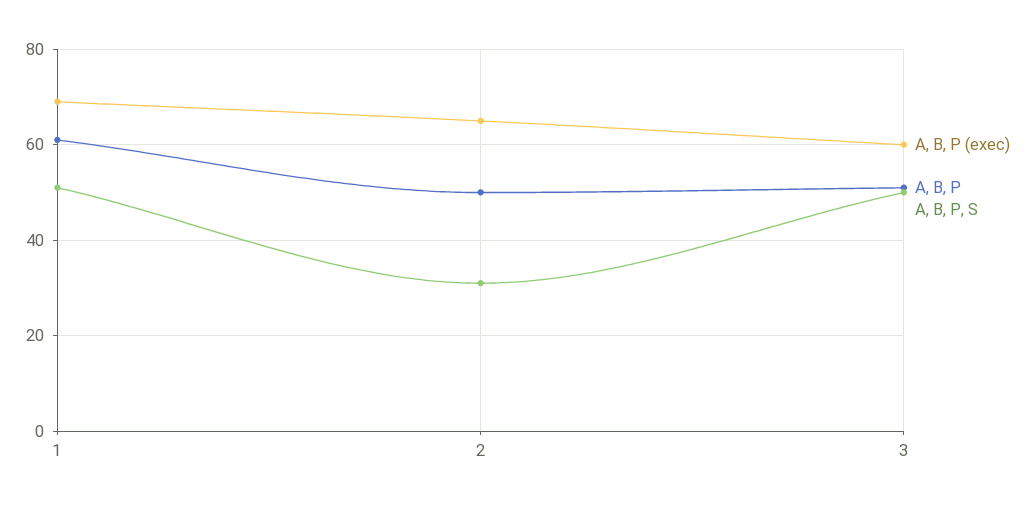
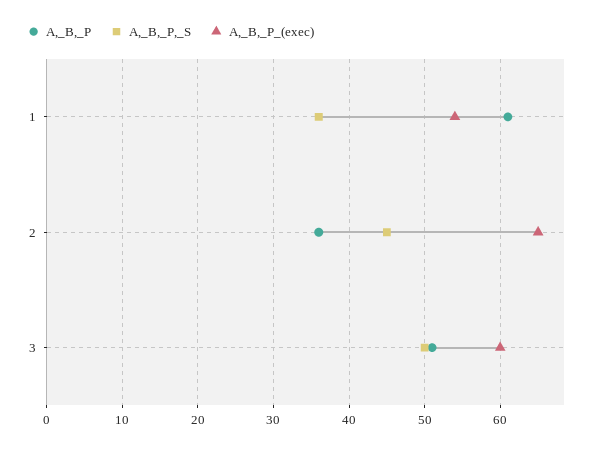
A, B, P (exec), 1: 70 -> 54
A, B, P, S, 1: 50 -> 36
A, B, P, 2: 50 -> 36
A, B, P, S, 2: 30 -> 45

